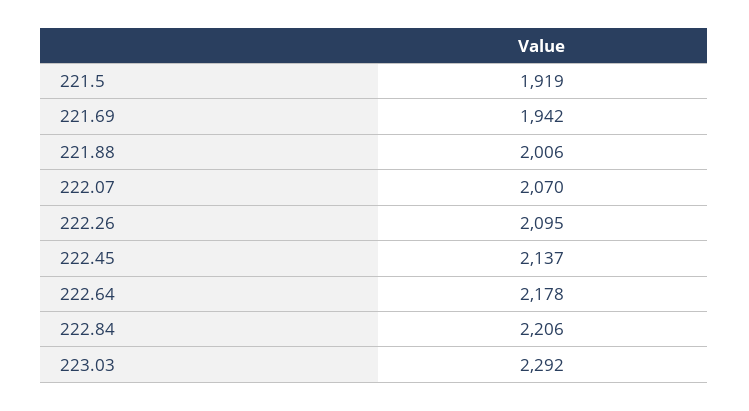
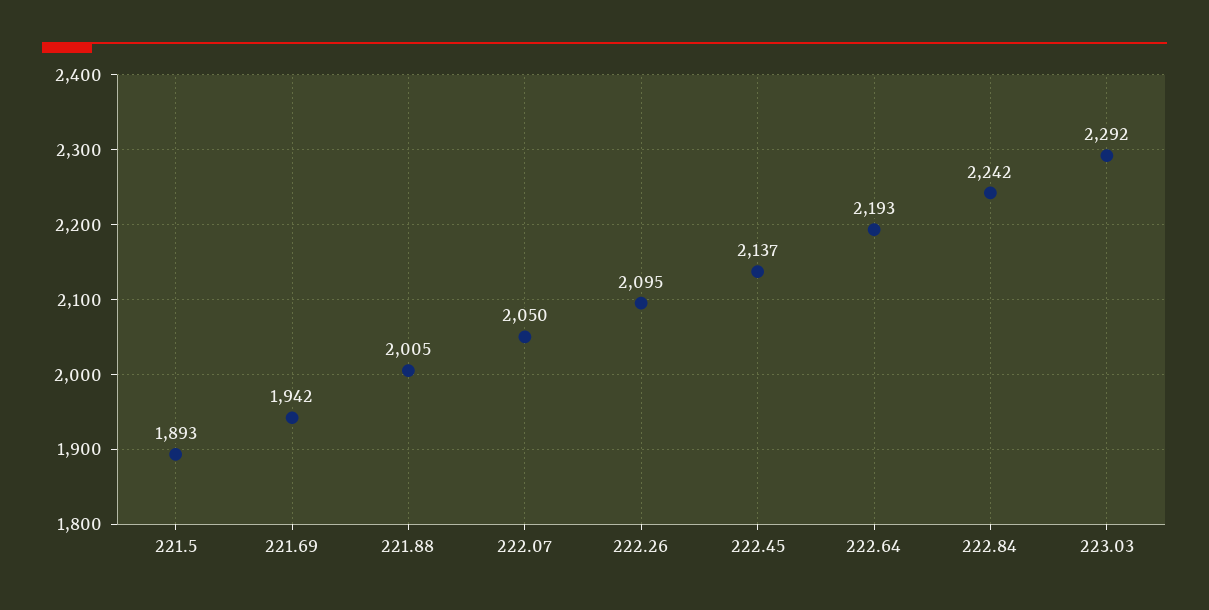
221.5: 1919 -> 1893
221.88: 2006 -> 2005
222.07: 2070 -> 2050
222.64: 2178 -> 2193
222.84: 2206 -> 2242

